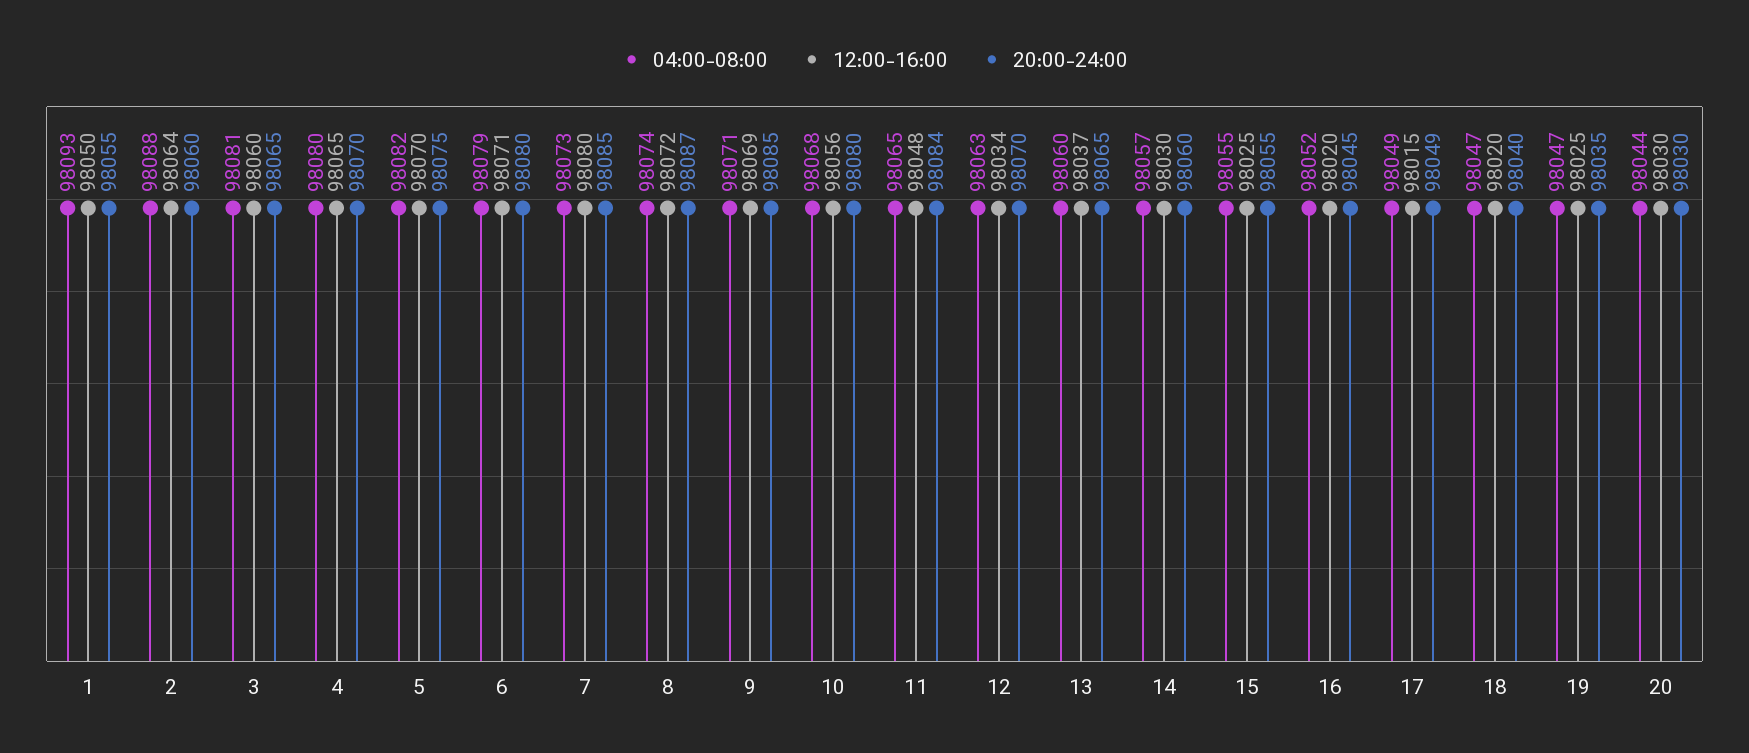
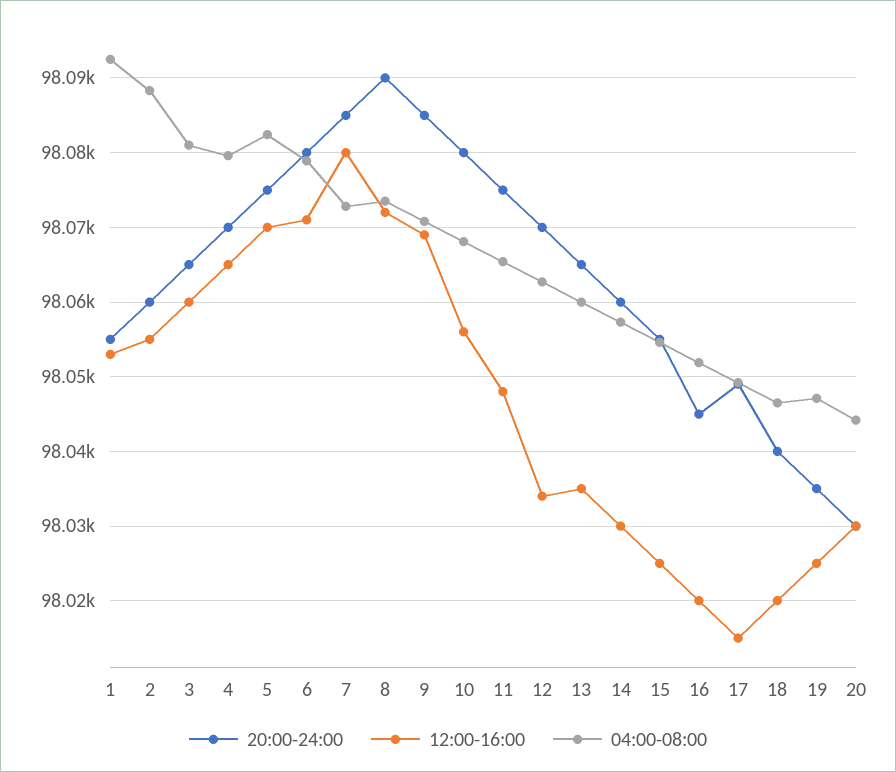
12:00-16:00, 1: 98050 -> 98053
12:00-16:00, 2: 98064 -> 98055
20:00-24:00, 8: 98087 -> 98090
20:00-24:00, 11: 98084 -> 98075
12:00-16:00, 13: 98037 -> 98035

